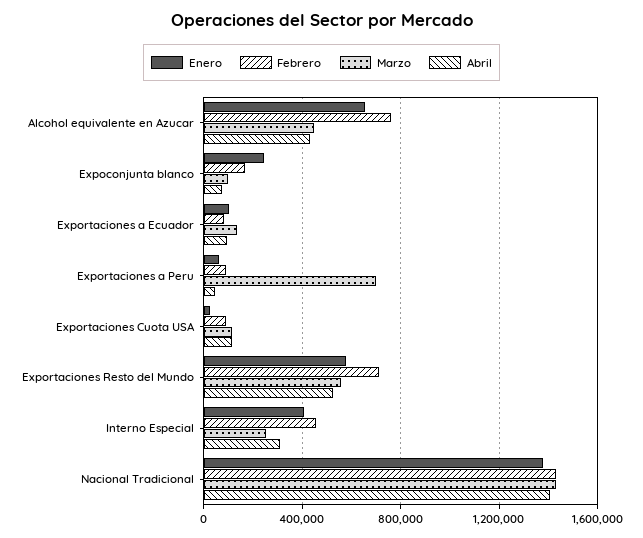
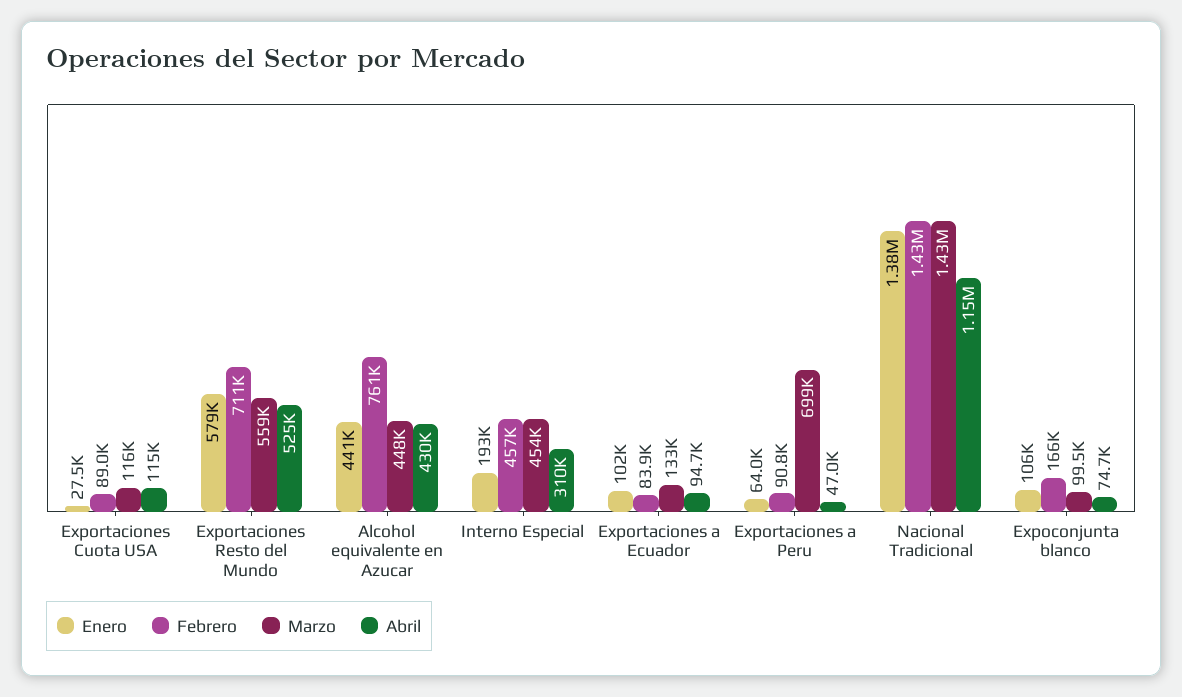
Enero, Alcohol equivalente en Azucar: 650000 -> 441000
Enero, Expoconjunta blanco: 250000 -> 106000
Enero, Interno Especial: 400000 -> 193000
Marzo, Interno Especial: 250000 -> 454000
Abril, Nacional Tradicional: 1400000 -> 1150000

